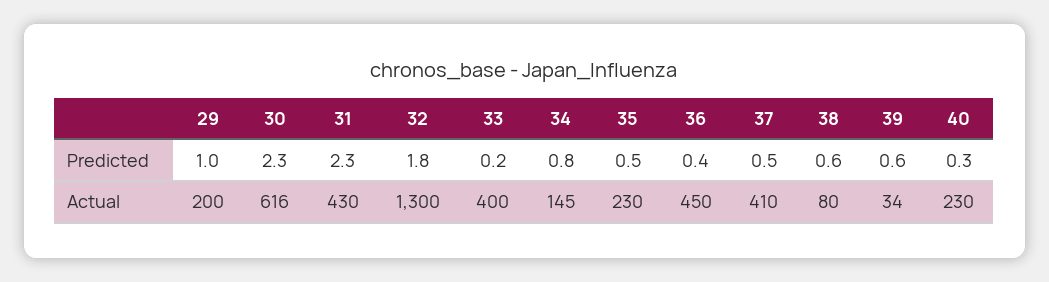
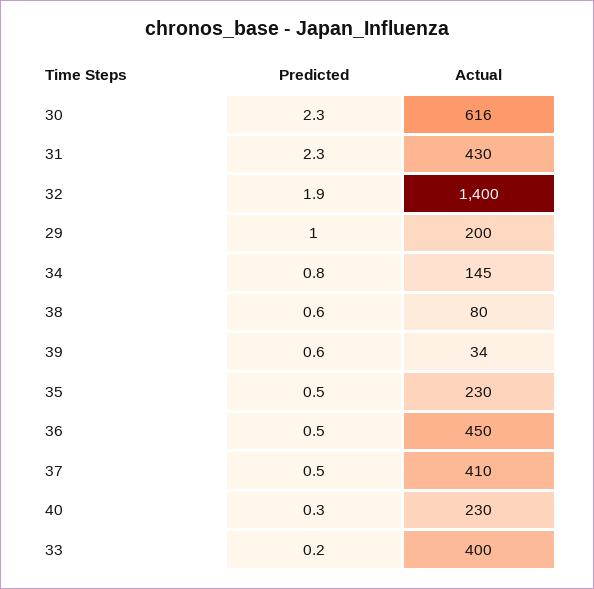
32, Predicted: 1.8 -> 1.9
36, Predicted: 0.4 -> 0.5
32, Actual: 1300 -> 1400

